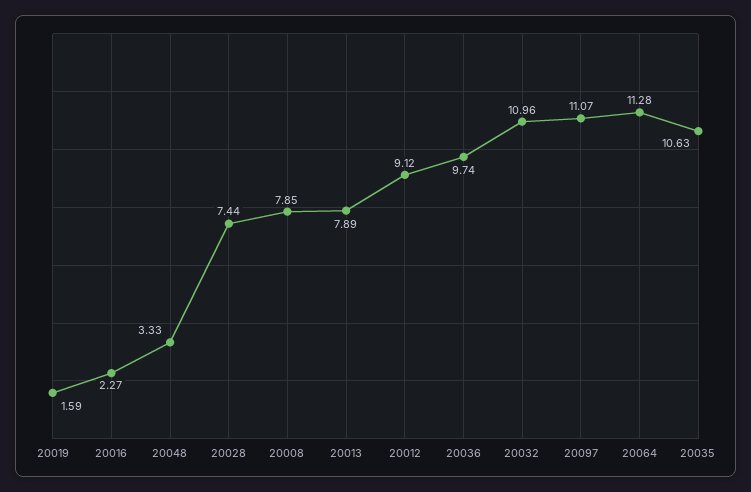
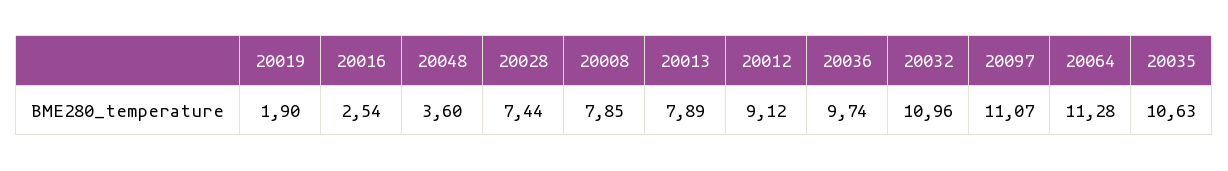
20019: 1.59 -> 1.9
20016: 2.27 -> 2.54
20048: 3.33 -> 3.6

